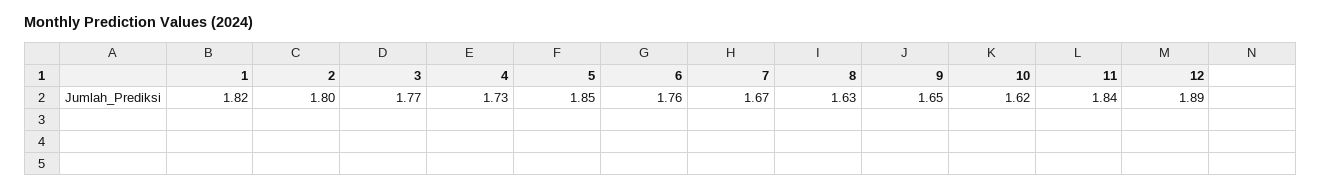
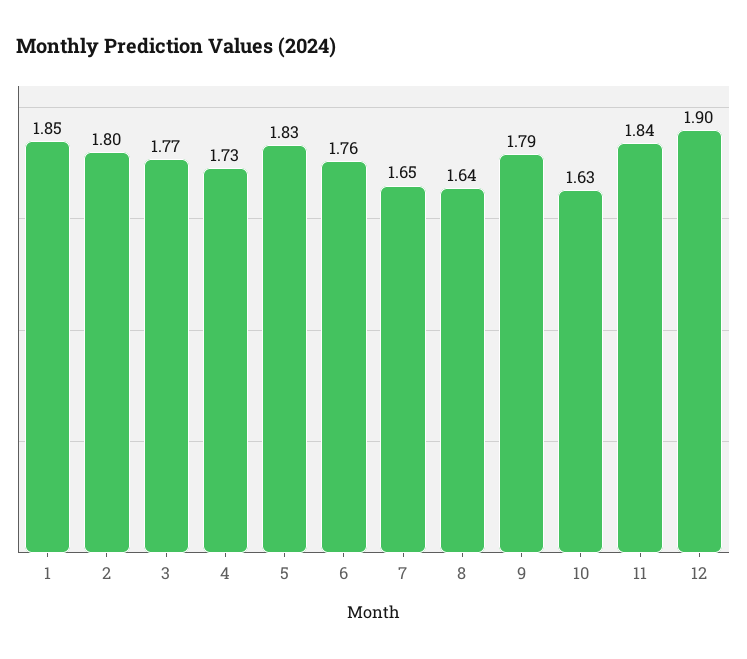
1: 1.82 -> 1.85
5: 1.85 -> 1.83
7: 1.67 -> 1.65
8: 1.63 -> 1.64
9: 1.65 -> 1.79
10: 1.62 -> 1.63
12: 1.89 -> 1.9

